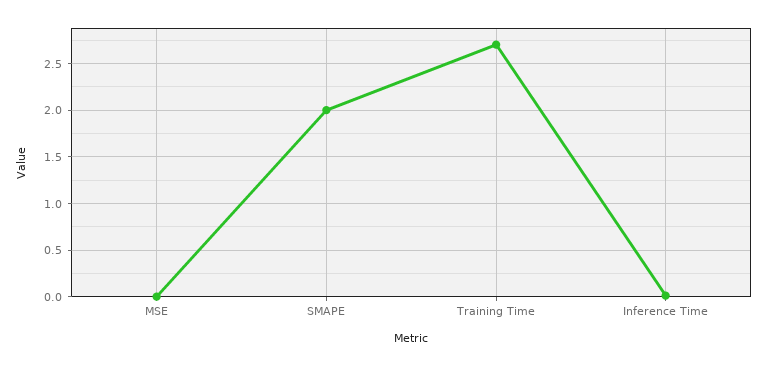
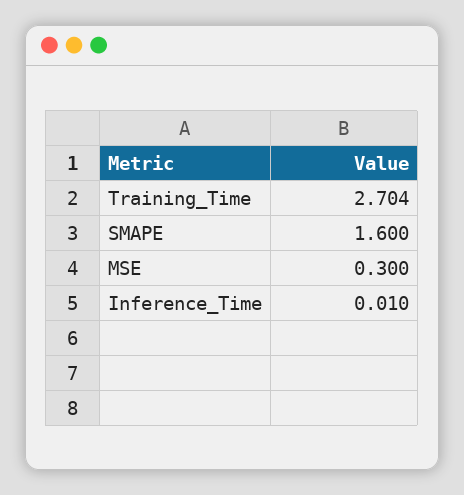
MSE: 0 -> 0.3
SMAPE: 2 -> 1.6

